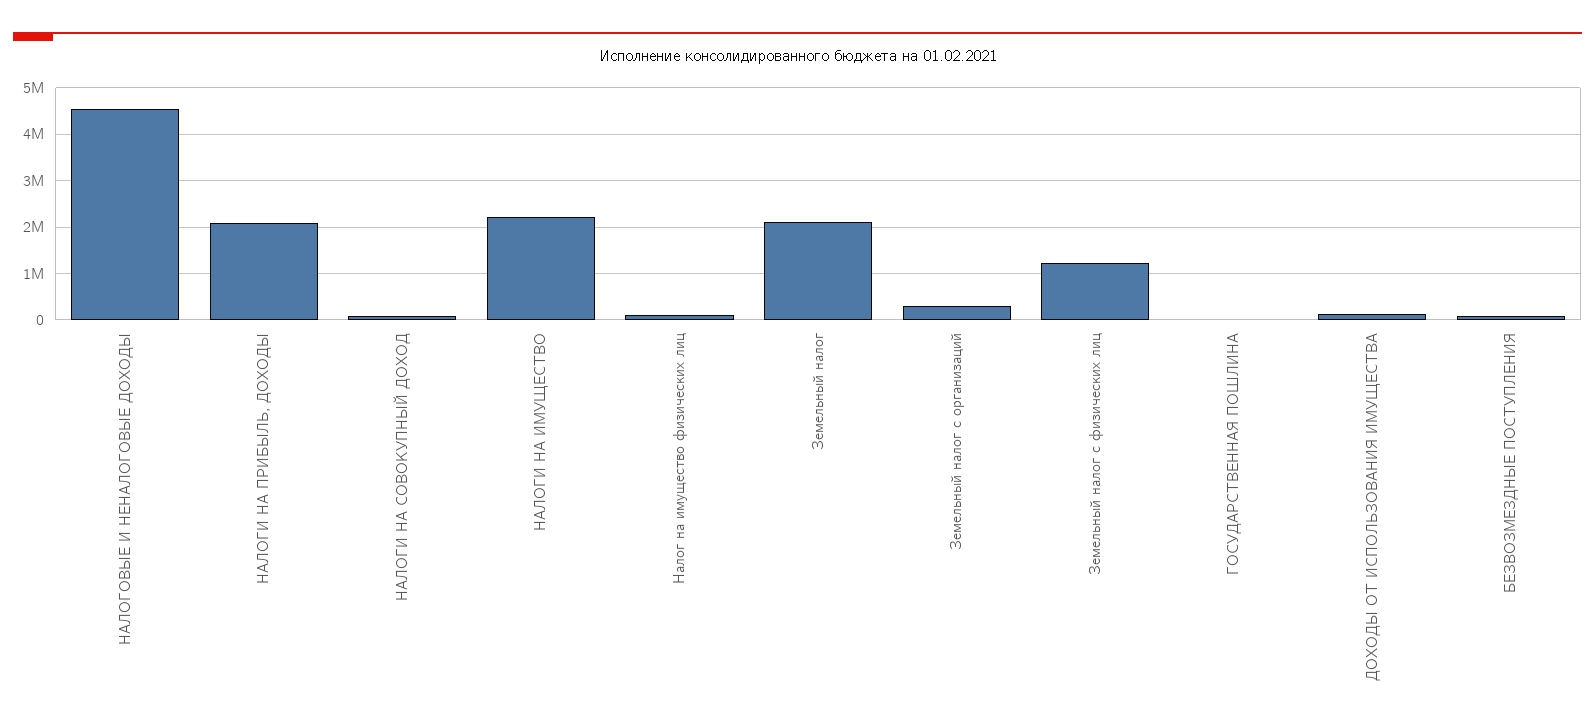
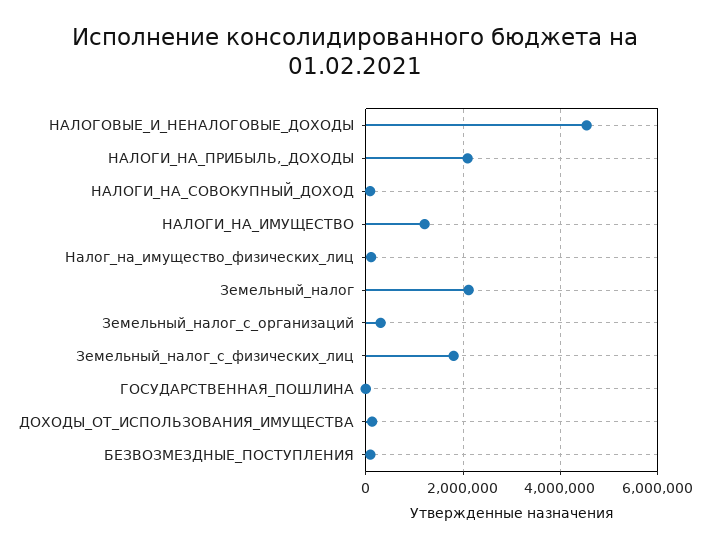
НАЛОГИ НА ИМУЩЕСТВО: 2200000 -> 1200000
Земельный налог с физических лиц: 1200000 -> 1800000

